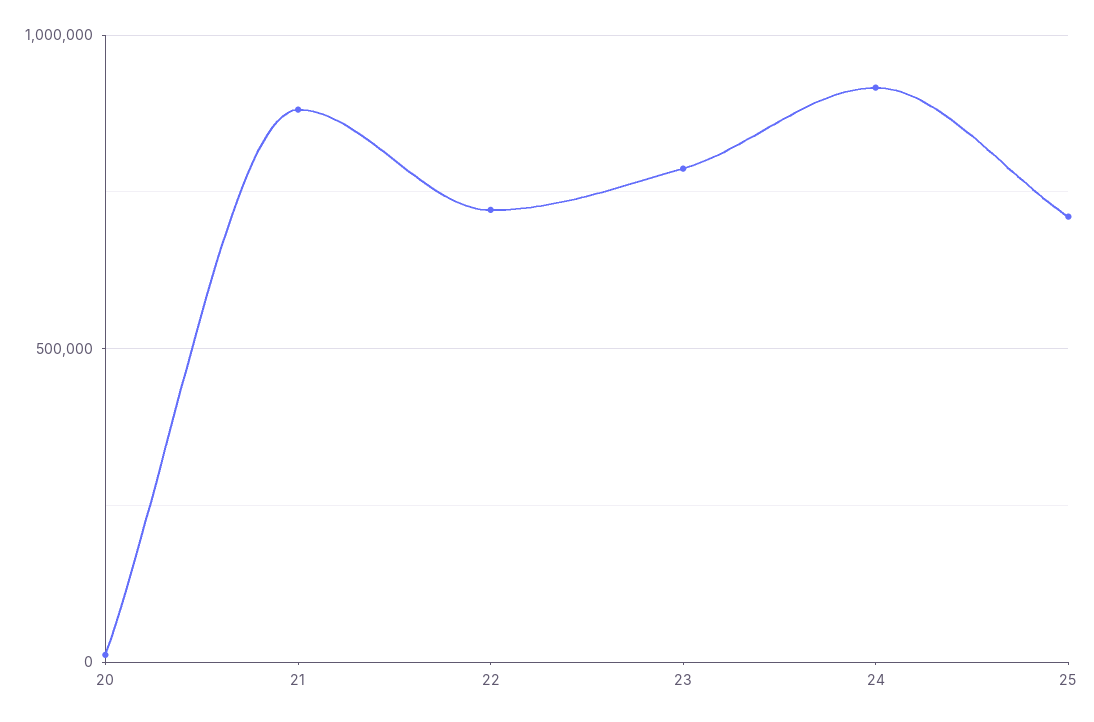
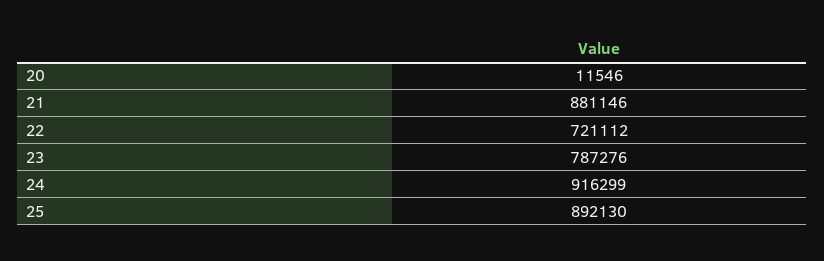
25: 700000 -> 892130

